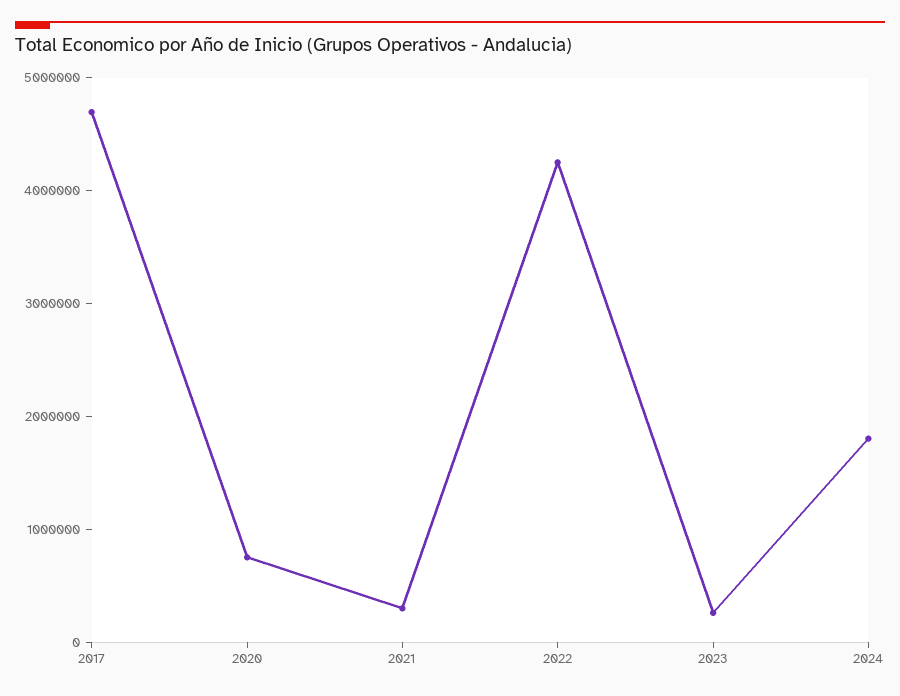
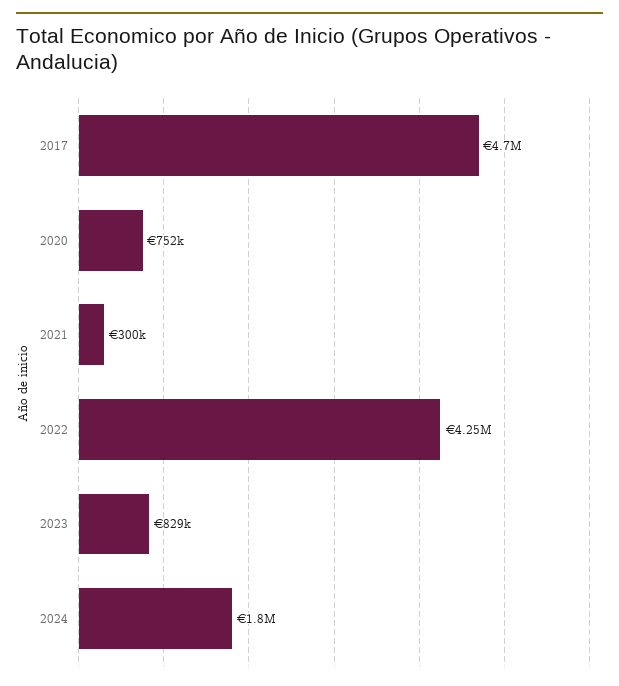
2023: 200000 -> 829000

